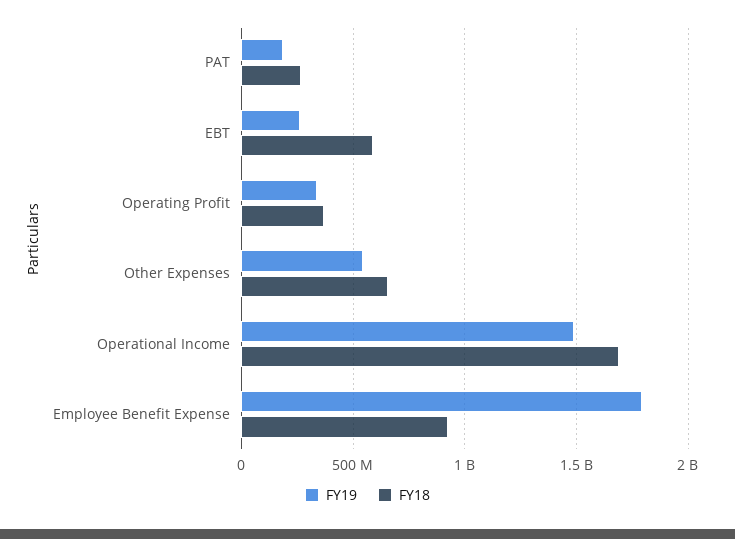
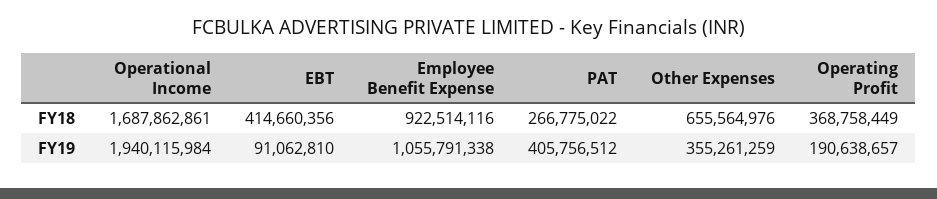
FY19, PAT: 200000000 -> 405756512
FY19, EBT: 250000000 -> 91062810
FY18, EBT: 600000000 -> 414660356
FY19, Operating Profit: 350000000 -> 190638657
FY19, Other Expenses: 550000000 -> 355261259
FY19, Operational Income: 1500000000 -> 1940115984
FY19, Employee Benefit Expense: 1800000000 -> 1055791338

